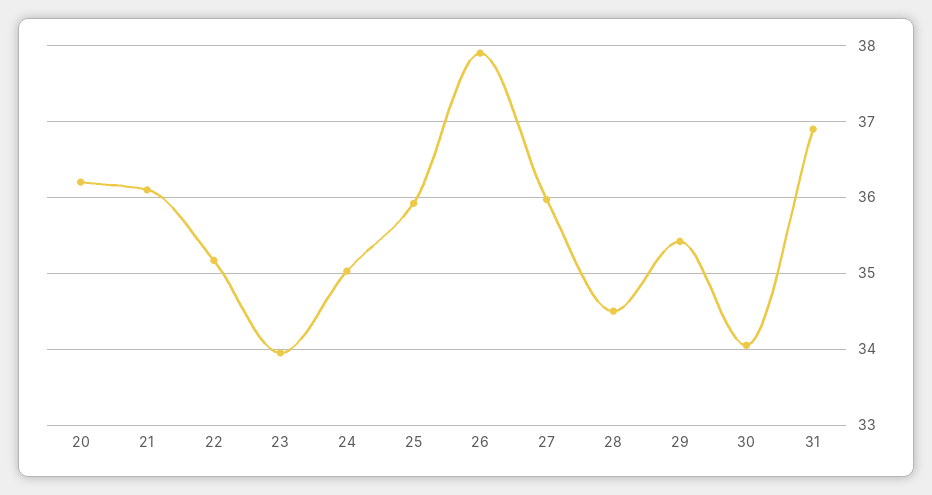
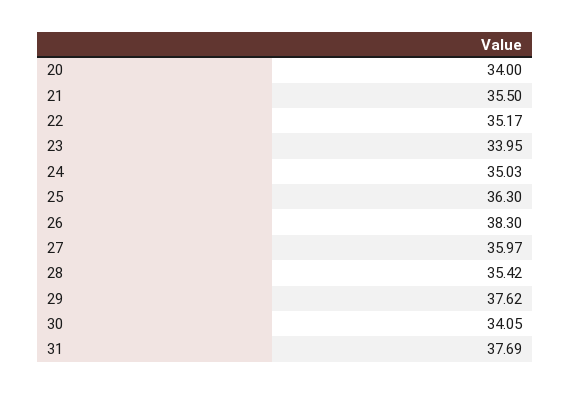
20: 36.2 -> 34
21: 36.1 -> 35.5
25: 35.9 -> 36.3
26: 37.9 -> 38.3
28: 34.5 -> 35.42
29: 35.4 -> 37.62
31: 36.9 -> 37.69

